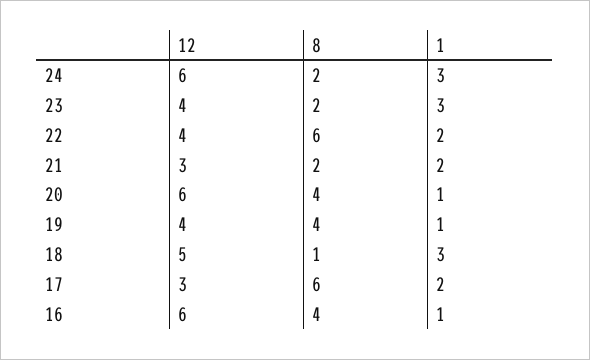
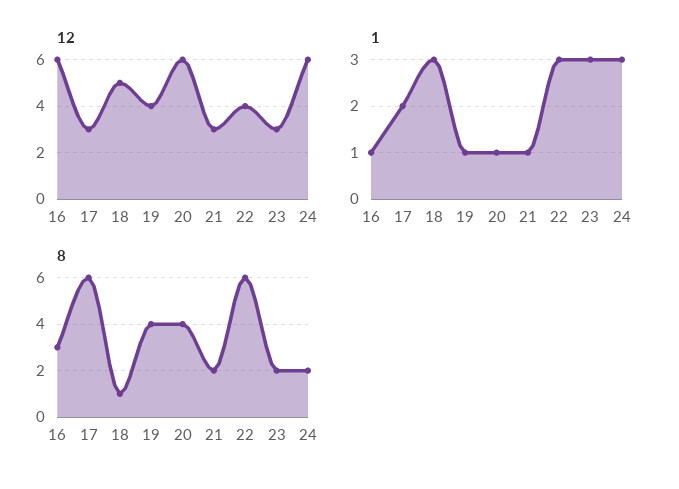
12, 23: 4 -> 3
1, 22: 2 -> 3
1, 21: 2 -> 1
8, 16: 4 -> 3

